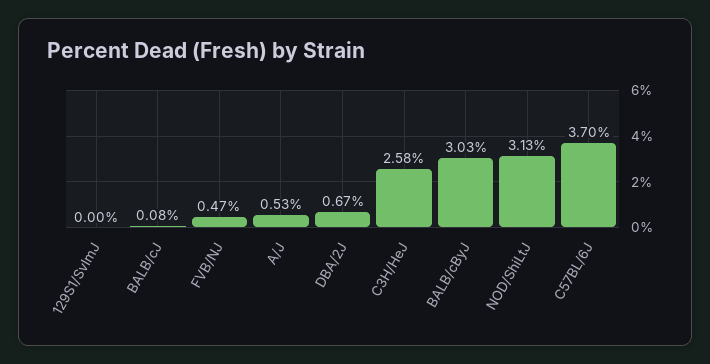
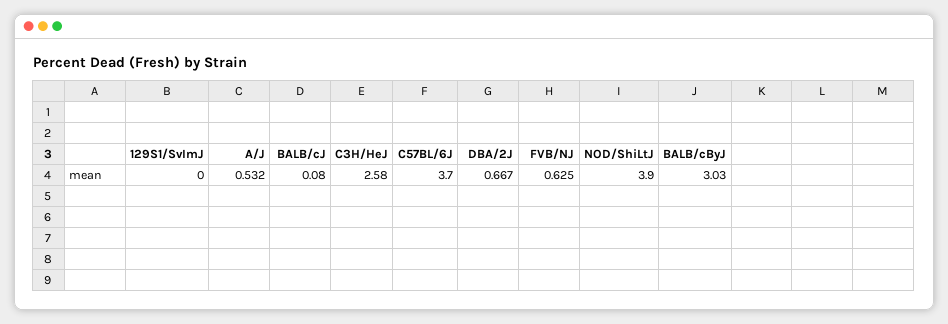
FVB/NJ: 0.47 -> 0.625
NOD/ShiLtJ: 3.13 -> 3.9

